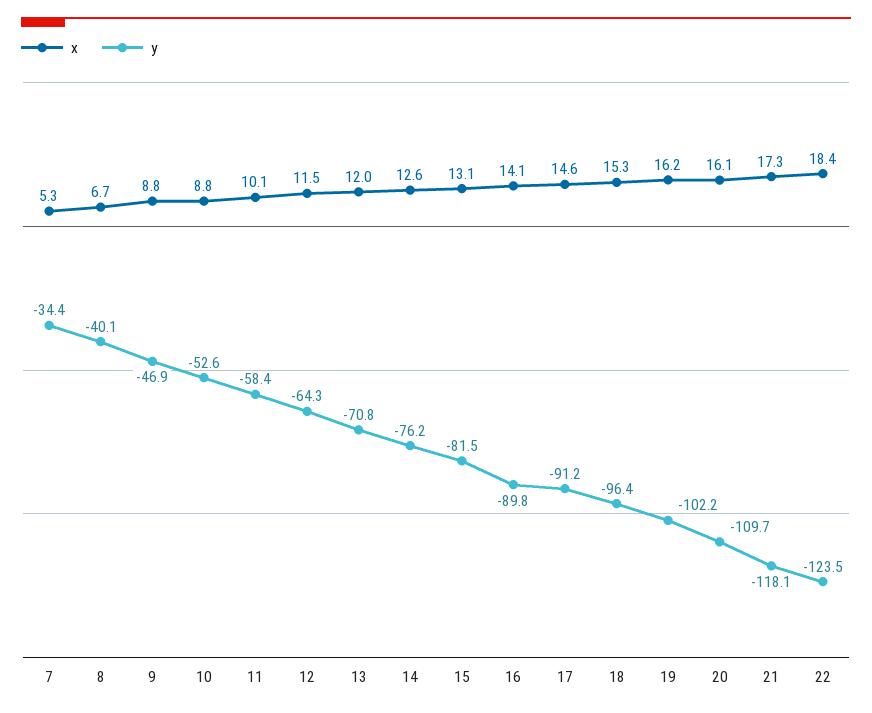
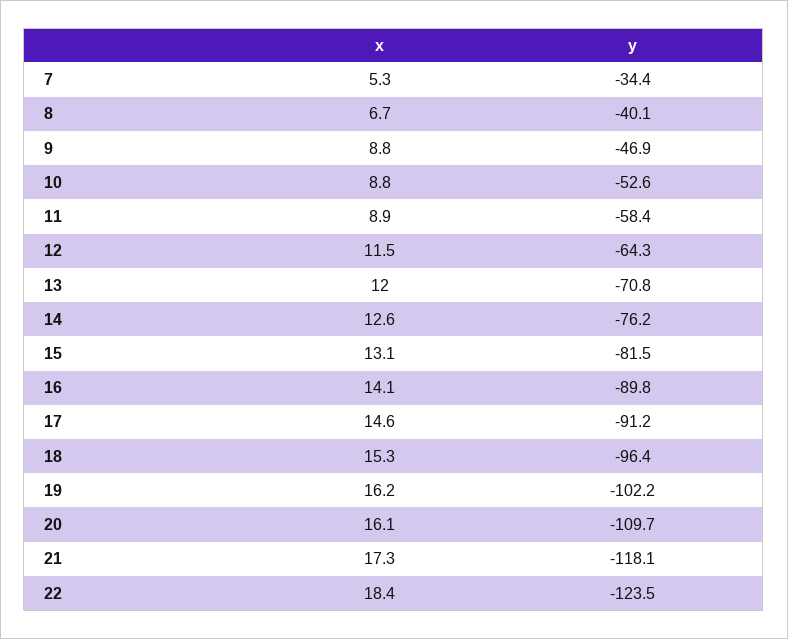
x, 11: 10.1 -> 8.9

